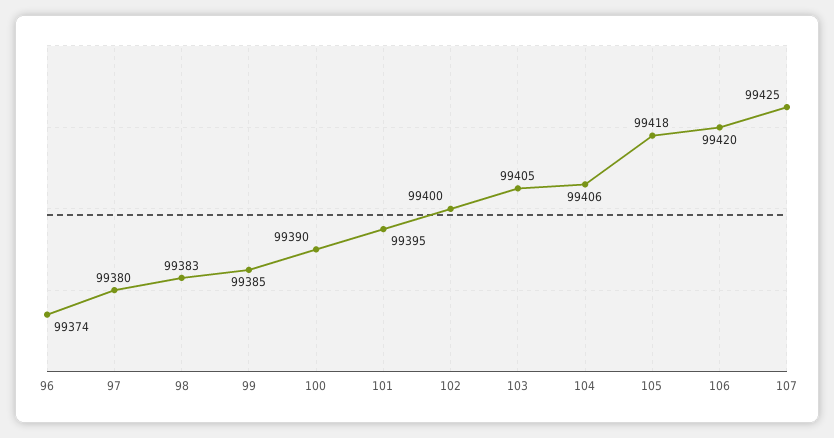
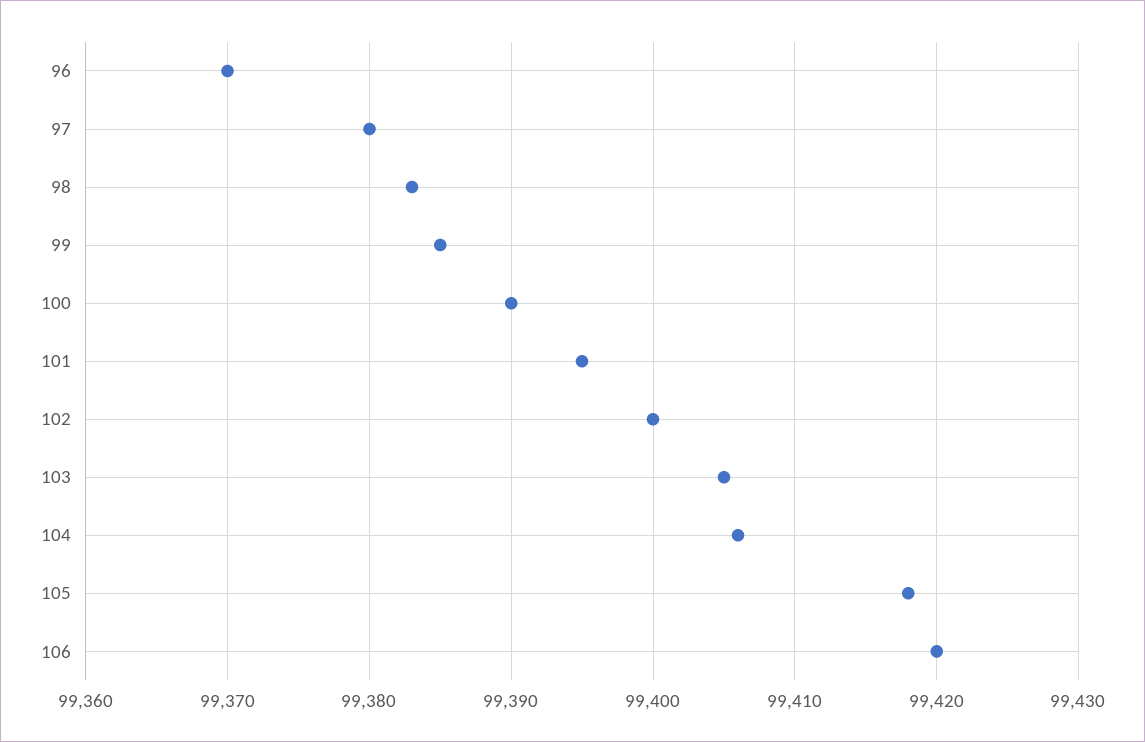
96: 99374 -> 99370
107: 99425 -> none

